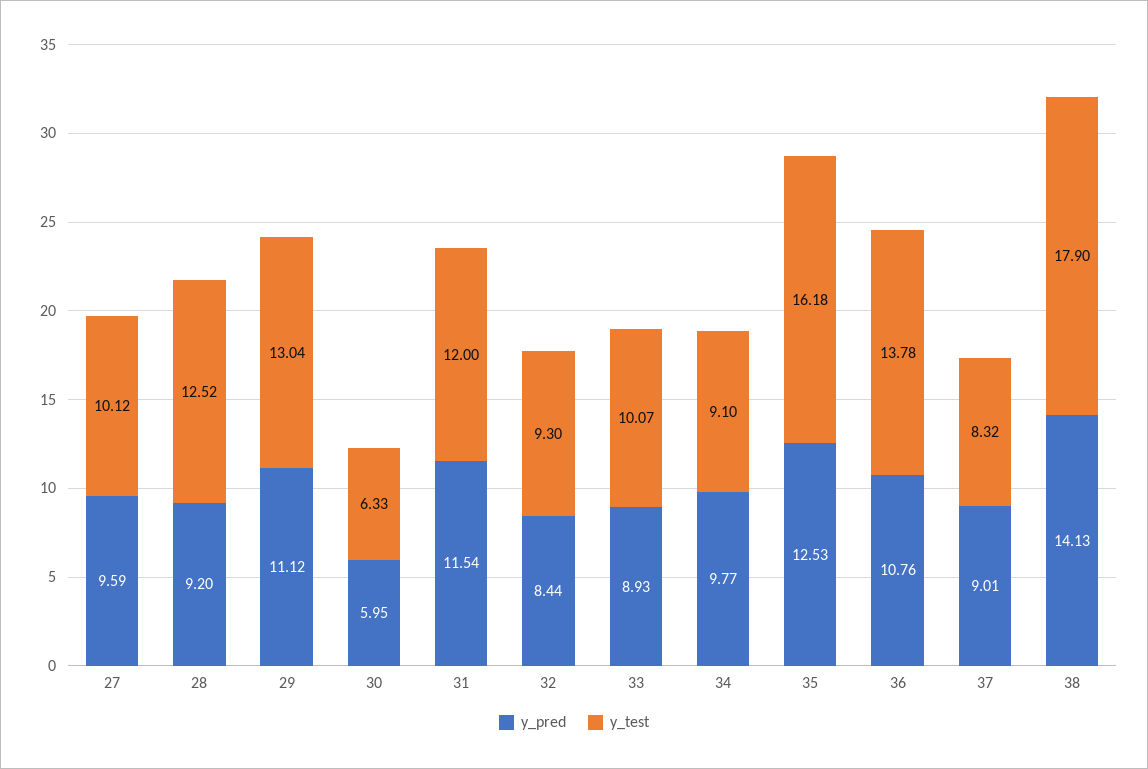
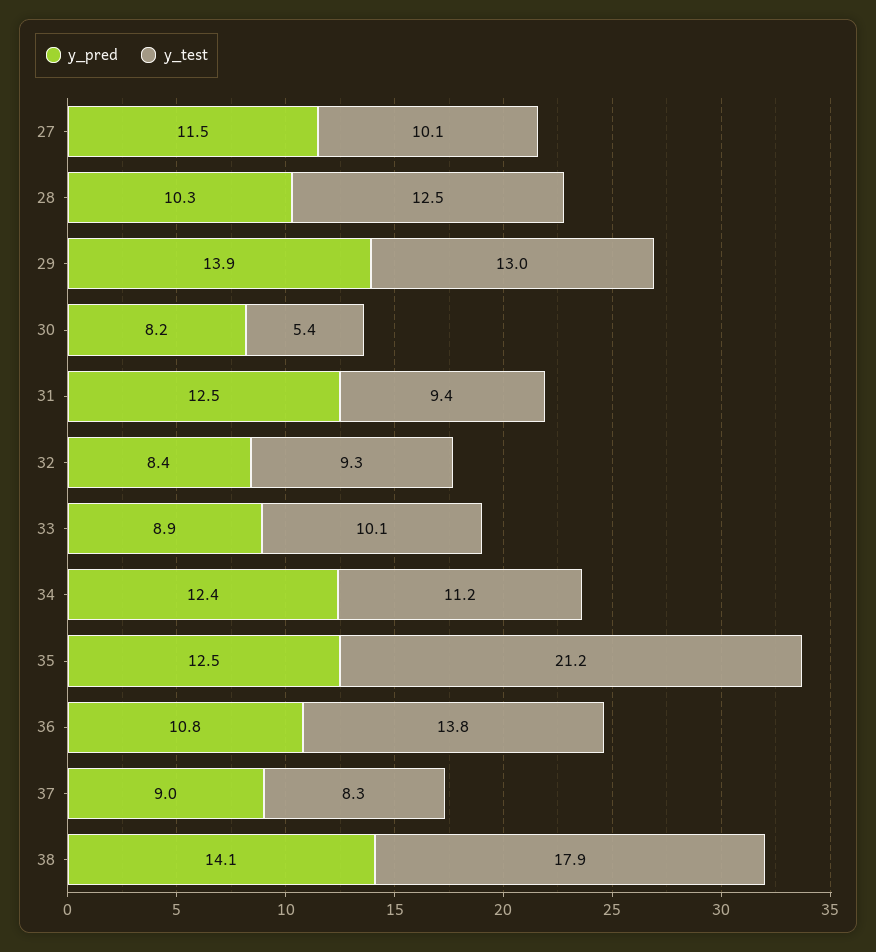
y_pred, 27: 9.59 -> 11.5
y_pred, 28: 9.2 -> 10.3
y_pred, 29: 11.12 -> 13.9
y_pred, 30: 5.95 -> 8.2
y_test, 30: 6.33 -> 5.4
y_pred, 31: 11.54 -> 12.5
y_test, 31: 12 -> 9.4
y_pred, 34: 9.77 -> 12.4
y_test, 34: 9.1 -> 11.2
y_test, 35: 16.18 -> 21.2

